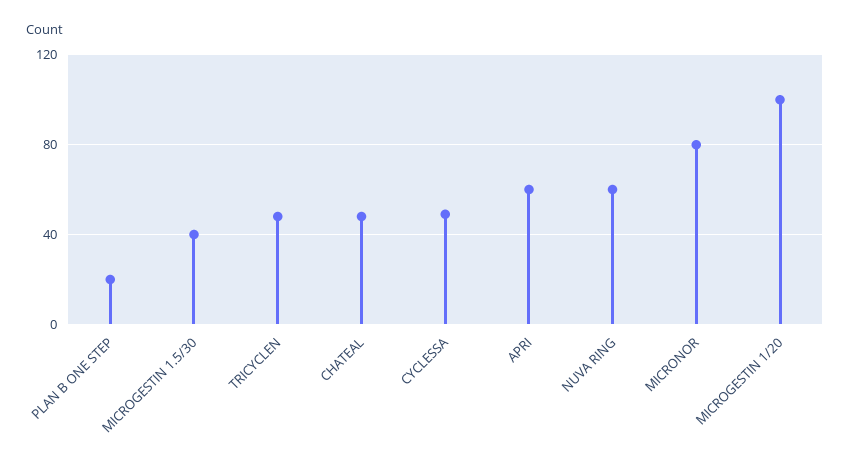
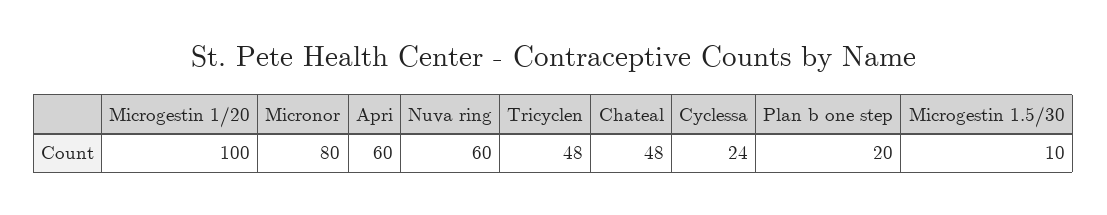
MICROGESTIN 1.5/30: 40 -> 10
CYCLESSA: 50 -> 24

